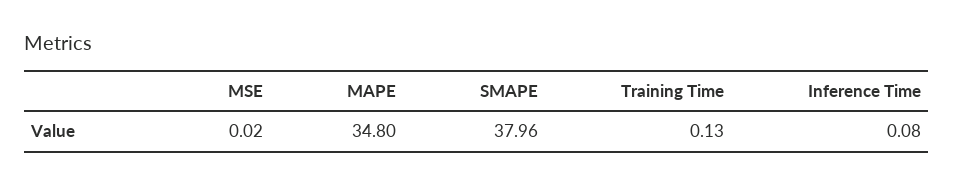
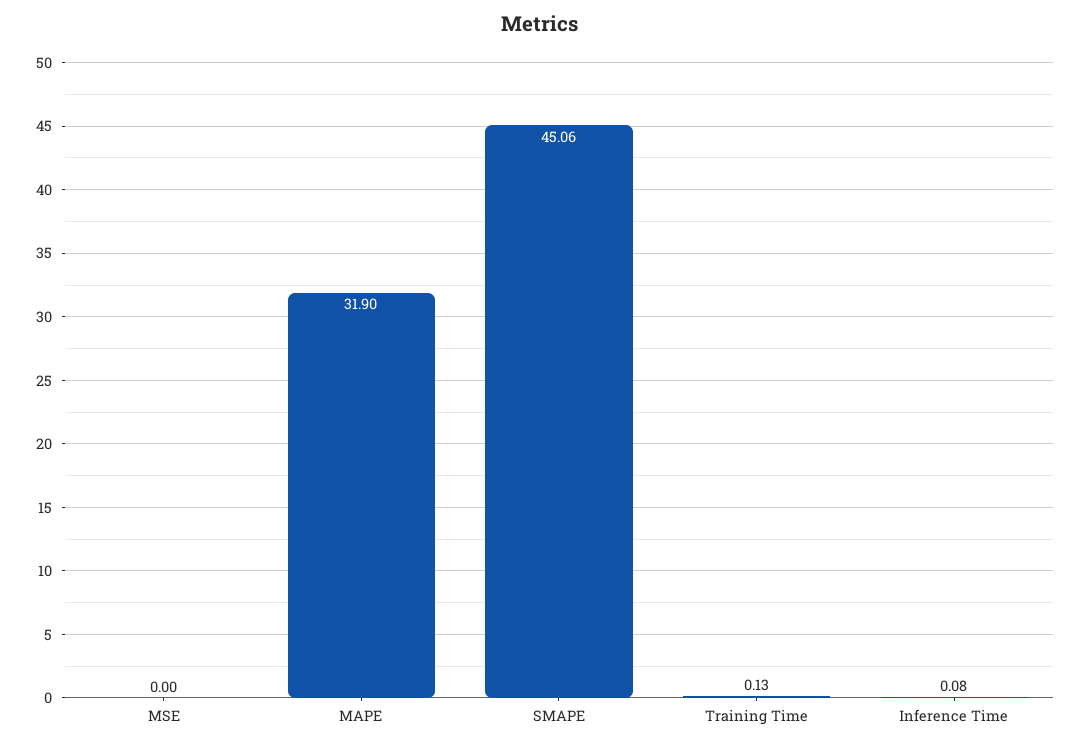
MSE: 0.02 -> 0
MAPE: 34.8 -> 31.9
SMAPE: 37.96 -> 45.06

